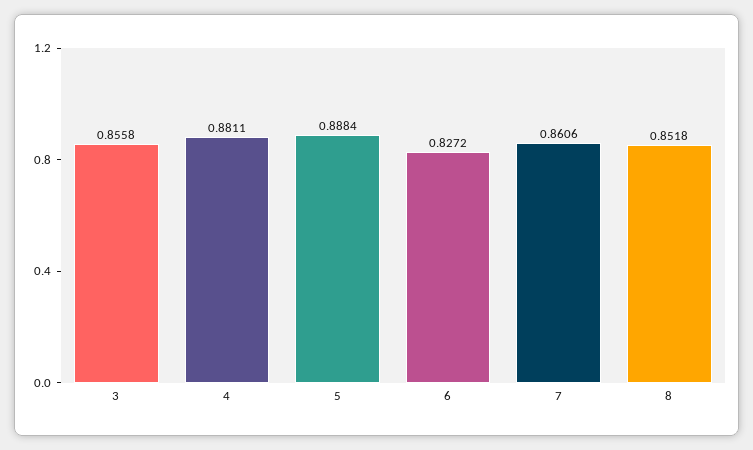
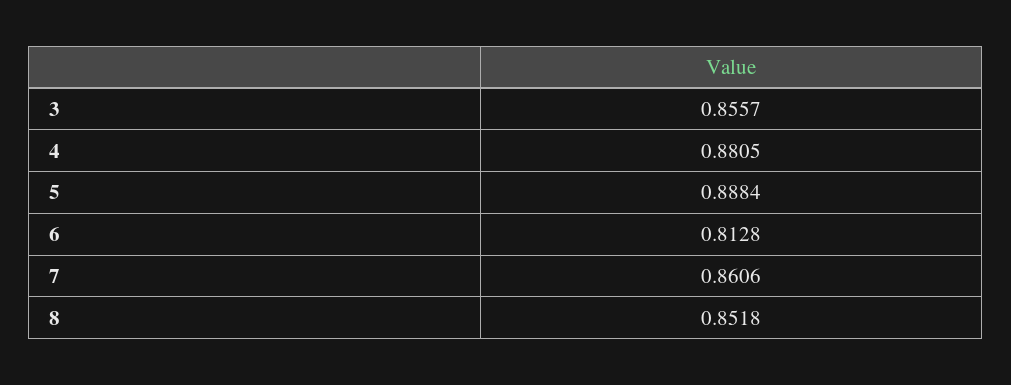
3: 0.8558 -> 0.8557
4: 0.8811 -> 0.8805
6: 0.8272 -> 0.8128

